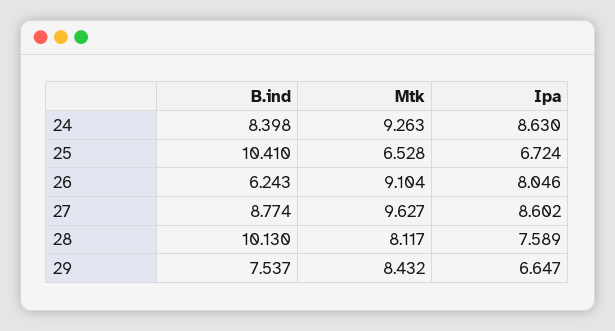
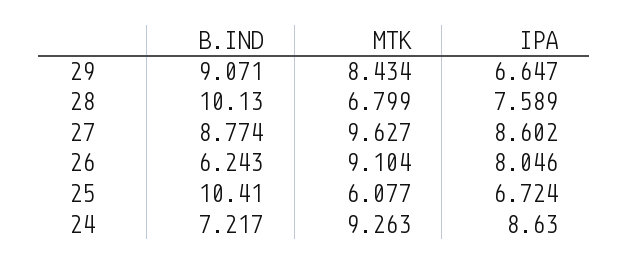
B.ind, 24: 8.398 -> 7.217
Mtk, 25: 6.528 -> 6.077
Mtk, 28: 8.117 -> 6.799
B.ind, 29: 7.537 -> 9.071
Mtk, 29: 8.432 -> 8.434

